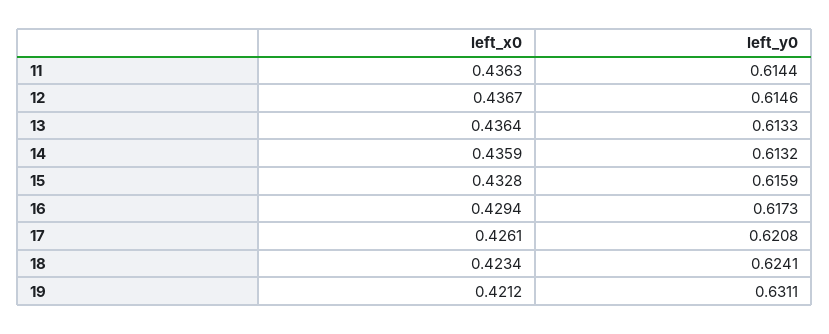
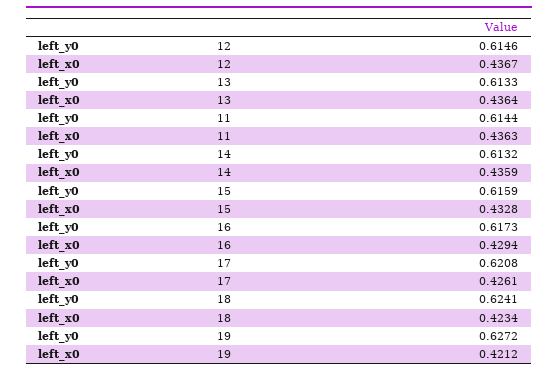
left_y0, 19: 0.6311 -> 0.6272

